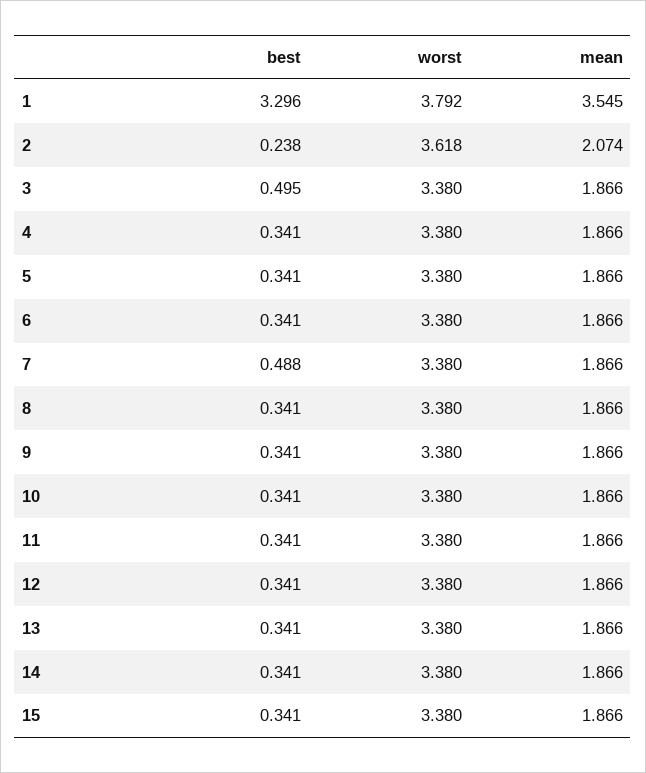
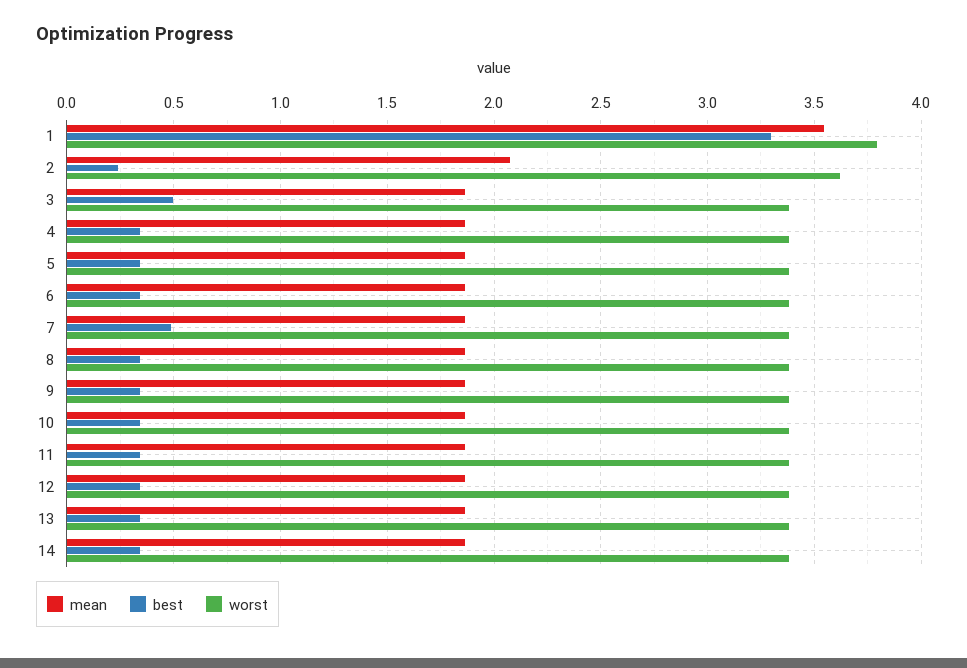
best, 15: 0.341 -> none
worst, 15: 3.38 -> none
mean, 15: 1.866 -> none

